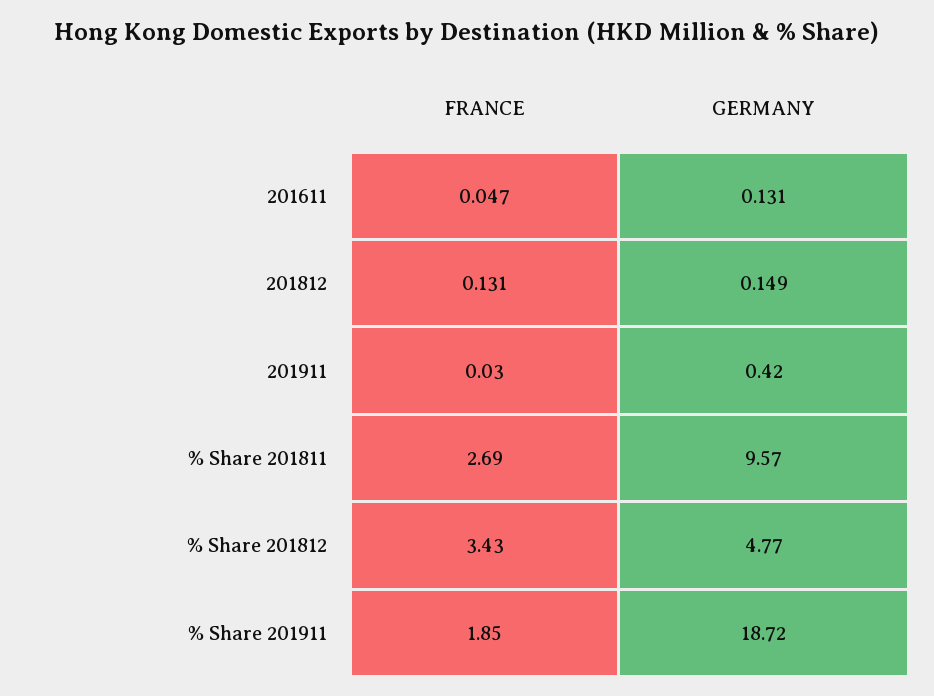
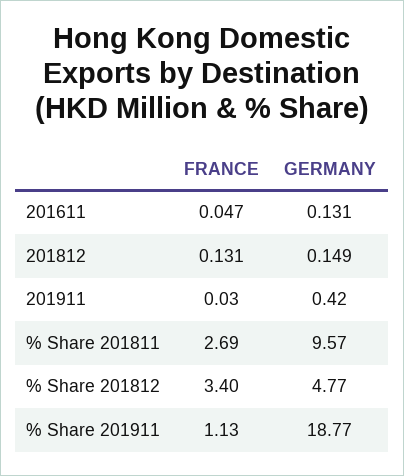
FRANCE, % Share 201812: 3.43 -> 3.4
FRANCE, % Share 201911: 1.85 -> 1.13
GERMANY, % Share 201911: 18.72 -> 18.77

